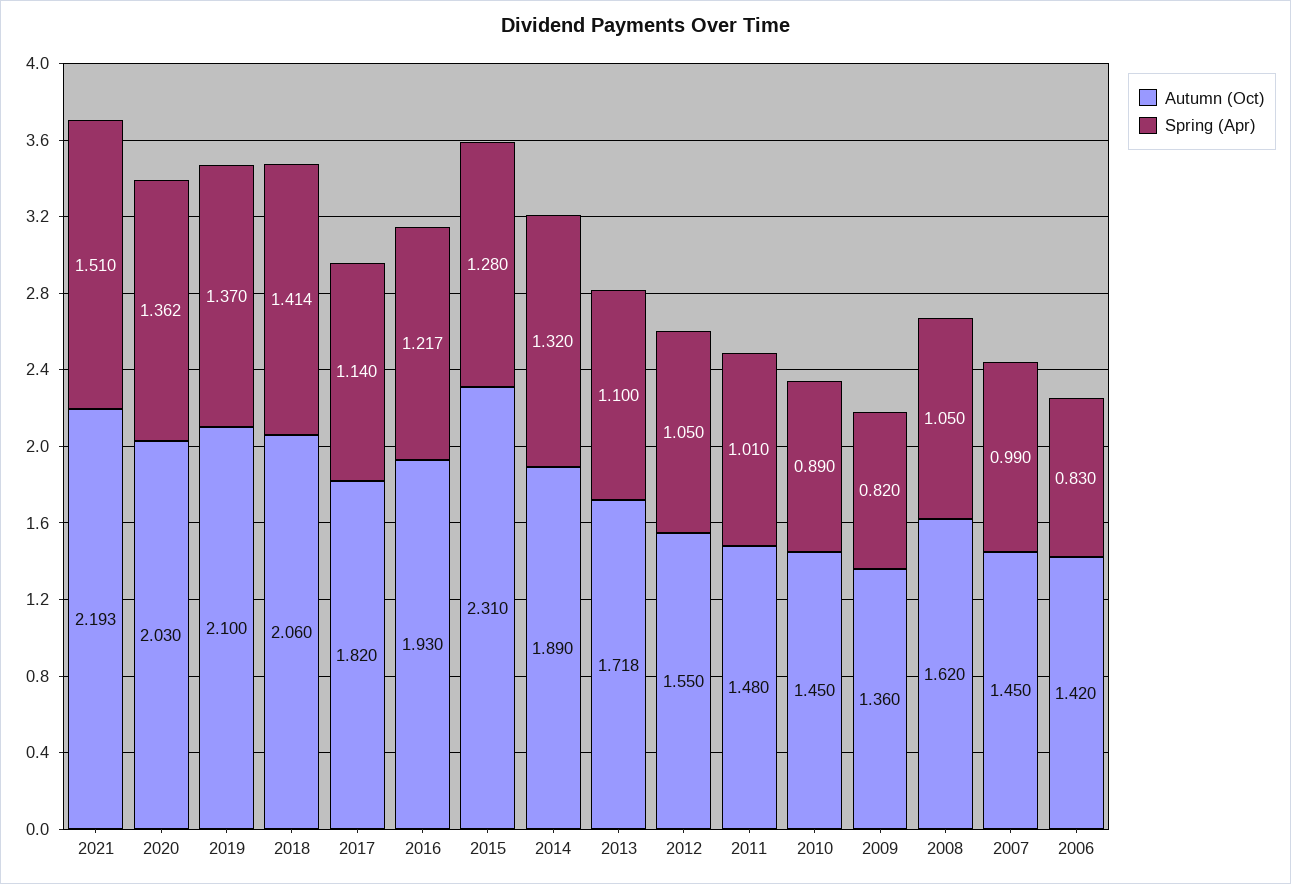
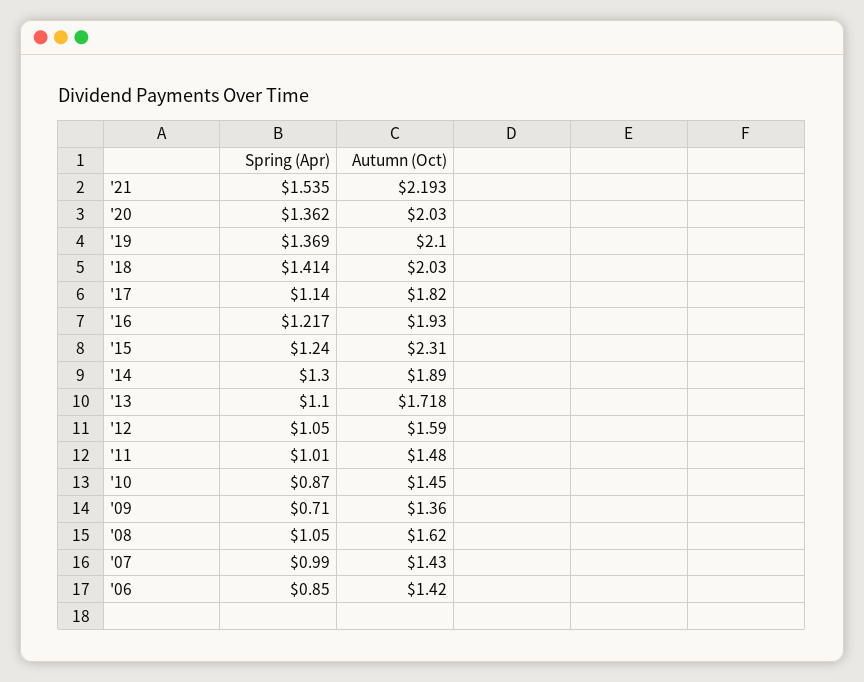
Spring (Apr), 2021: 1.51 -> 1.535
Spring (Apr), 2019: 1.37 -> 1.369
Autumn (Oct), 2018: 2.06 -> 2.03
Spring (Apr), 2015: 1.28 -> 1.24
Spring (Apr), 2014: 1.32 -> 1.3
Autumn (Oct), 2012: 1.55 -> 1.59
Spring (Apr), 2010: 0.89 -> 0.87
Spring (Apr), 2009: 0.82 -> 0.71
Autumn (Oct), 2007: 1.45 -> 1.43
Spring (Apr), 2006: 0.83 -> 0.85

